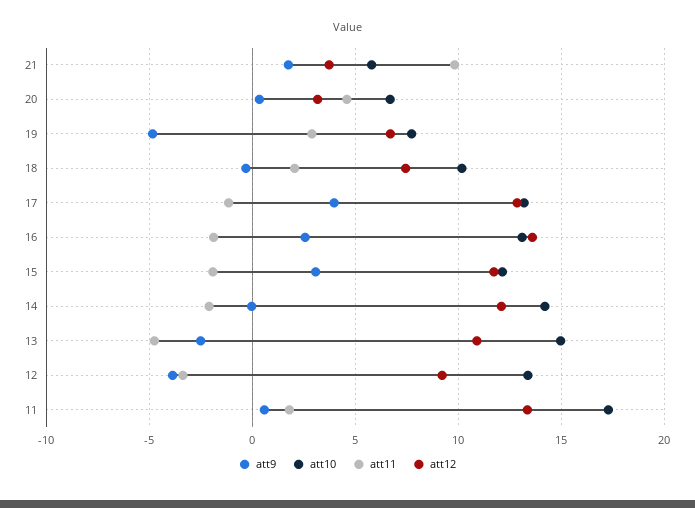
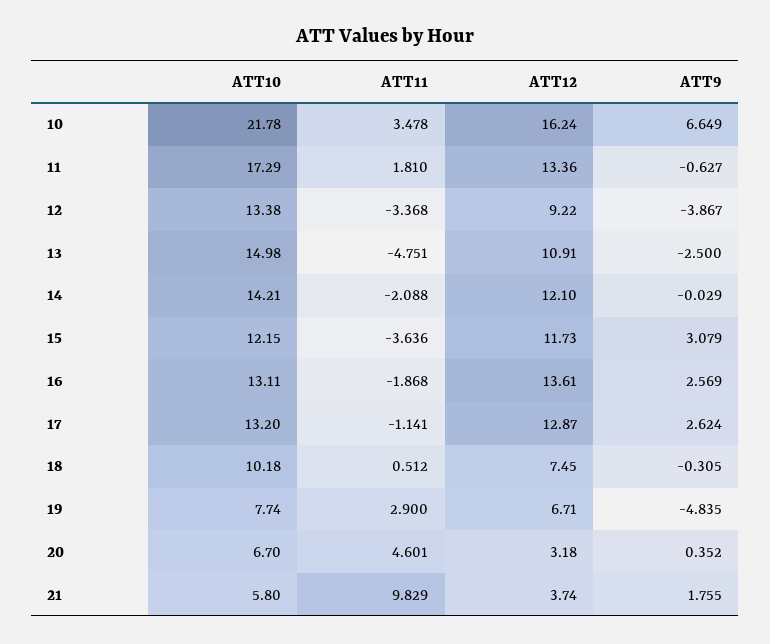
att11, 18: 2 -> 0.512
att9, 17: 4 -> 2.624
att11, 15: -2 -> -3.636
att9, 11: 0.5 -> -0.627
att10, 10: none -> 21.78
att11, 10: none -> 3.478
att12, 10: none -> 16.24
att9, 10: none -> 6.649

